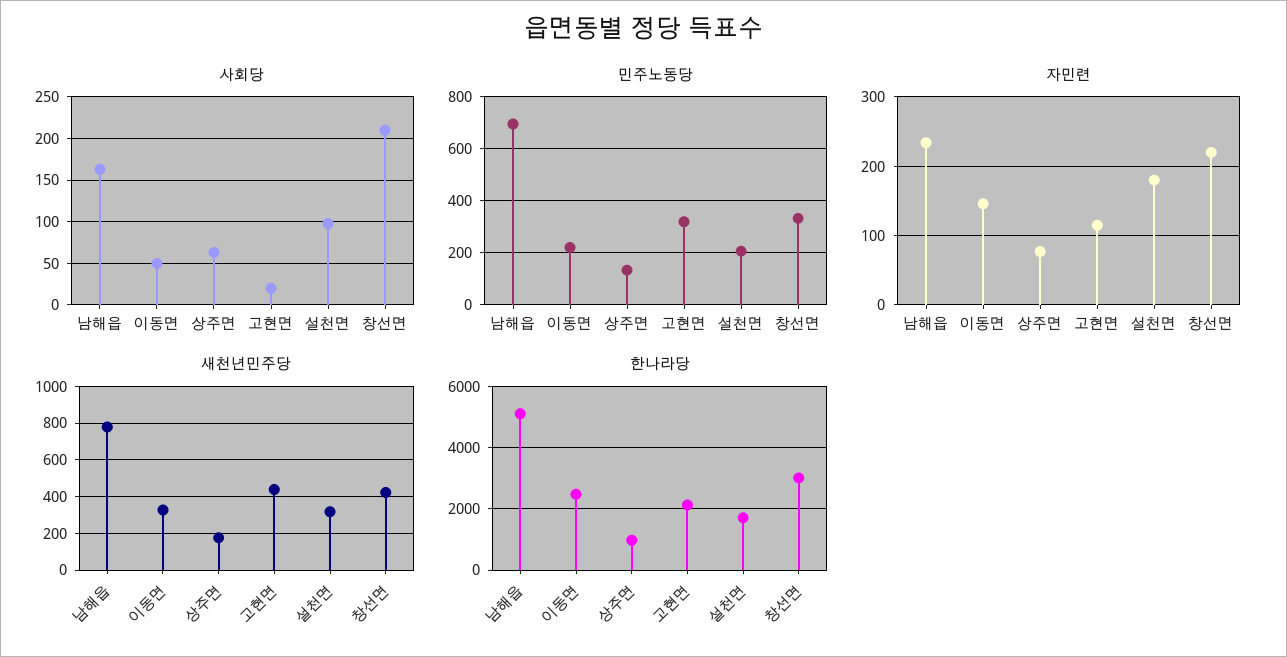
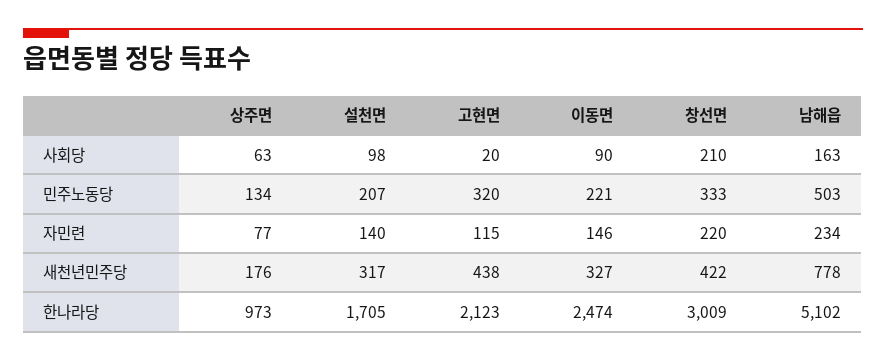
사회당, 이동면: 50 -> 90
민주노동당, 남해읍: 700 -> 503
자민련, 설천면: 180 -> 140

